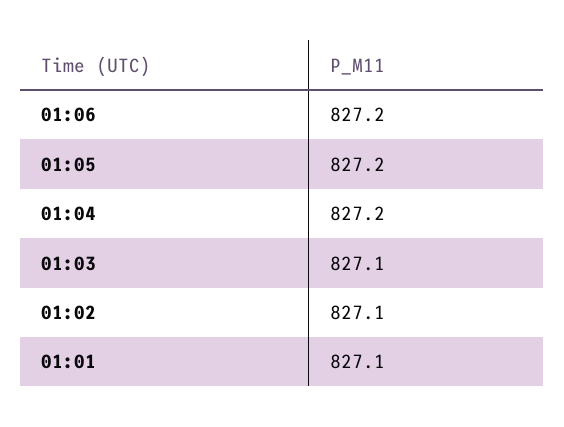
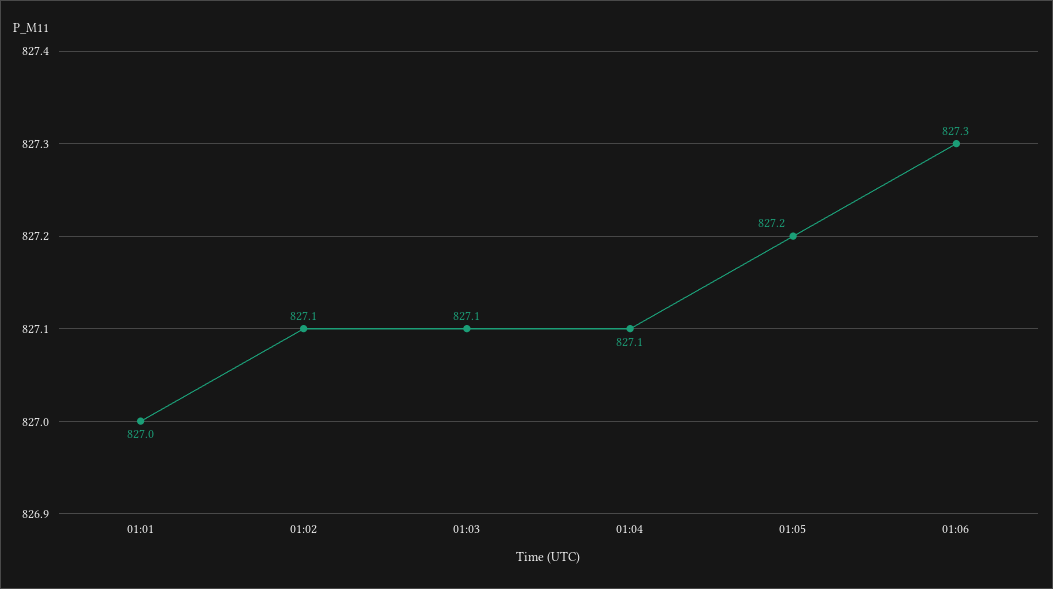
01:06: 827.2 -> 827.3
01:04: 827.2 -> 827.1
01:01: 827.1 -> 827

